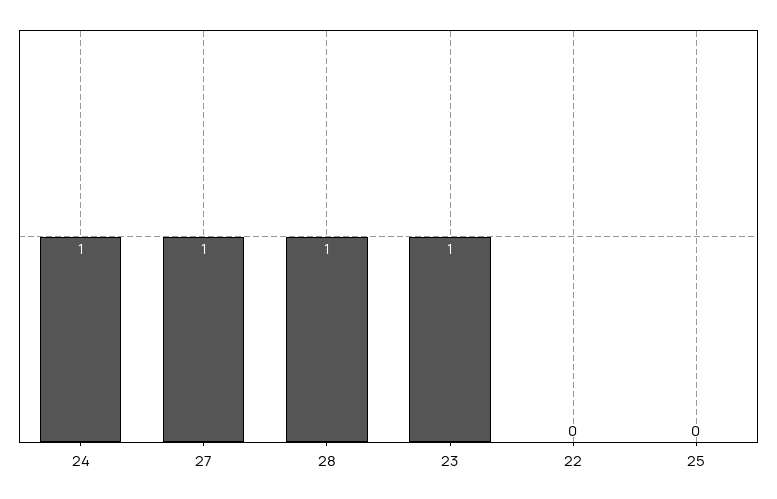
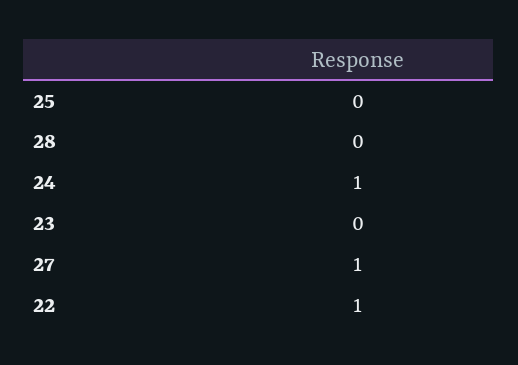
28: 1 -> 0
23: 1 -> 0
22: 0 -> 1

